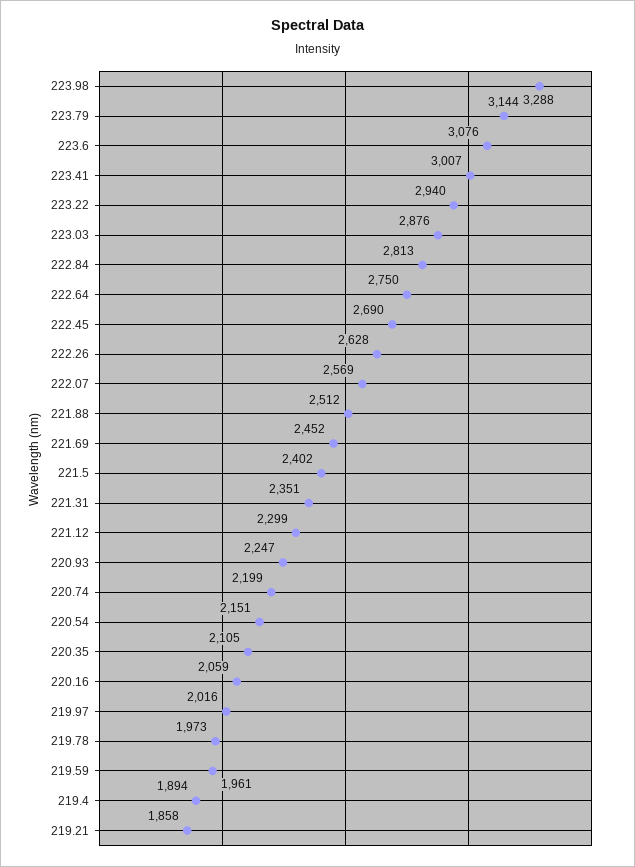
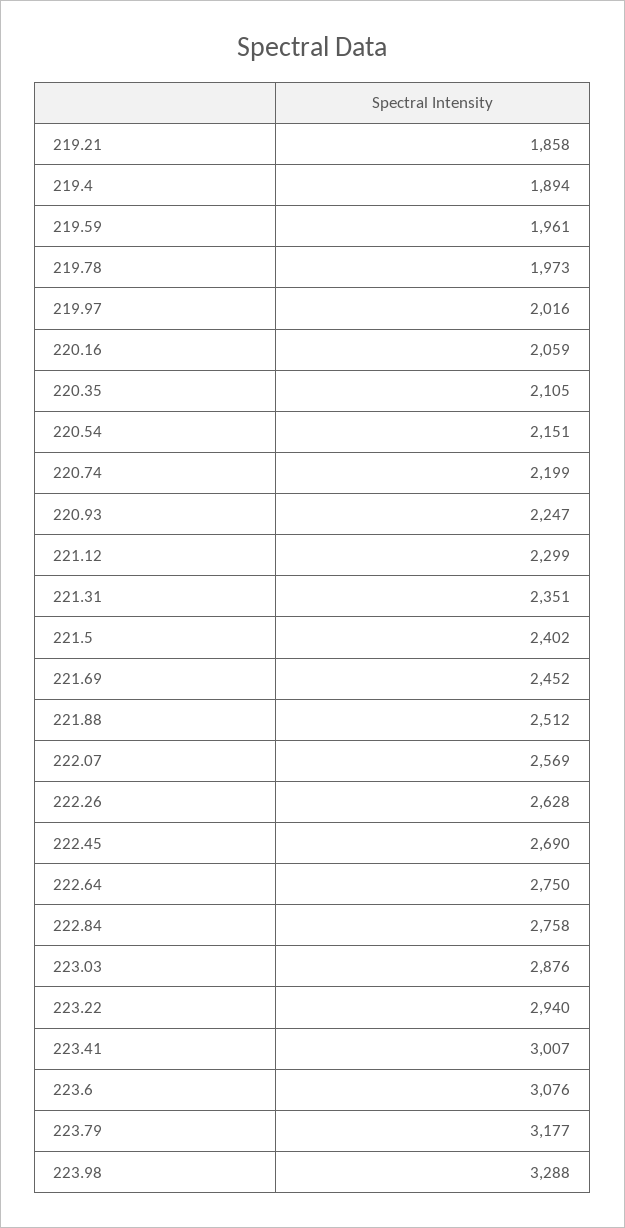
223.79: 3144 -> 3177
222.84: 2813 -> 2758

